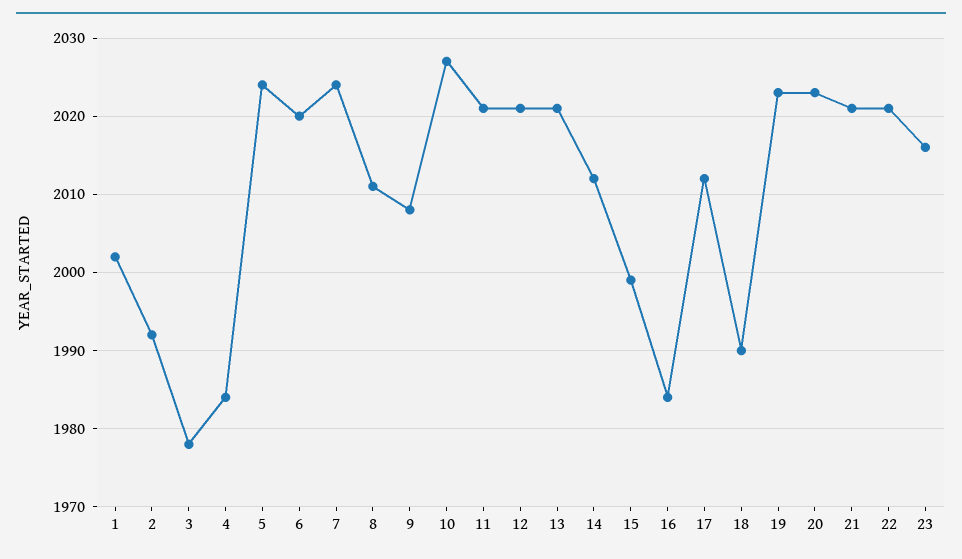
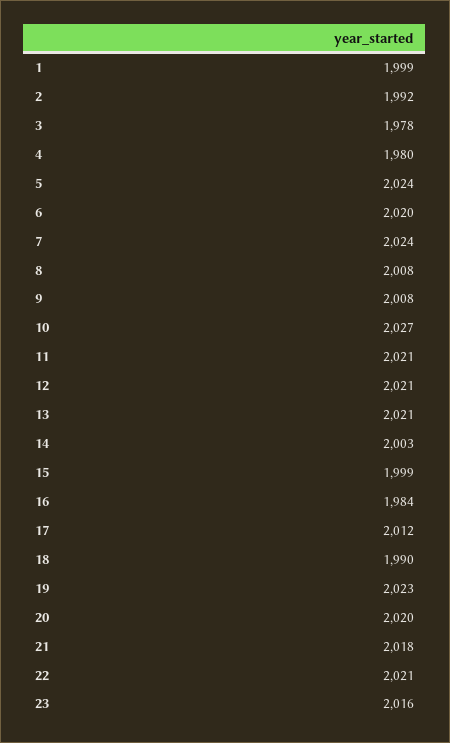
1: 2002 -> 1999
4: 1984 -> 1980
8: 2011 -> 2008
14: 2012 -> 2003
20: 2023 -> 2020
21: 2021 -> 2018

